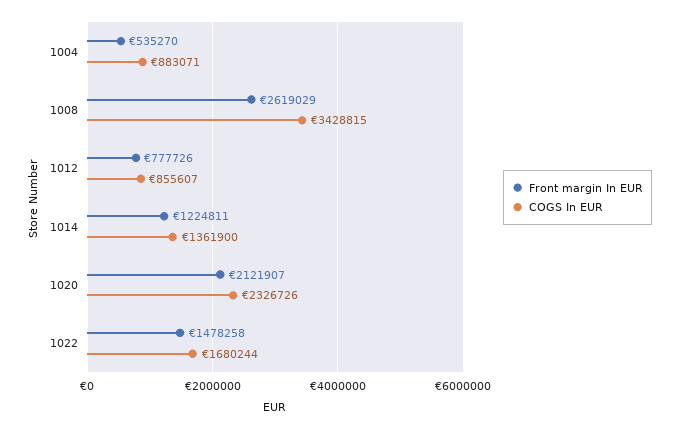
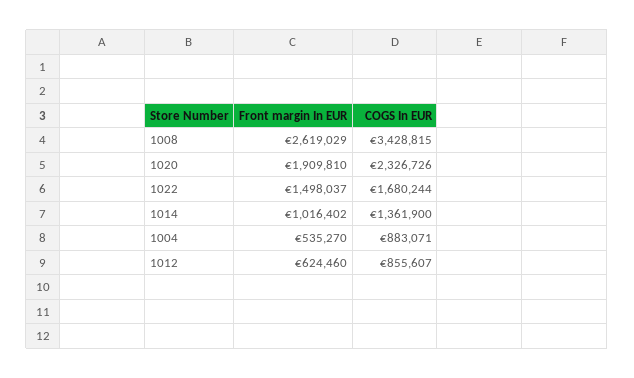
Front margin In EUR, 1012: 777726 -> 624460
Front margin In EUR, 1014: 1224811 -> 1016402
Front margin In EUR, 1020: 2121907 -> 1909810
Front margin In EUR, 1022: 1478258 -> 1498037

